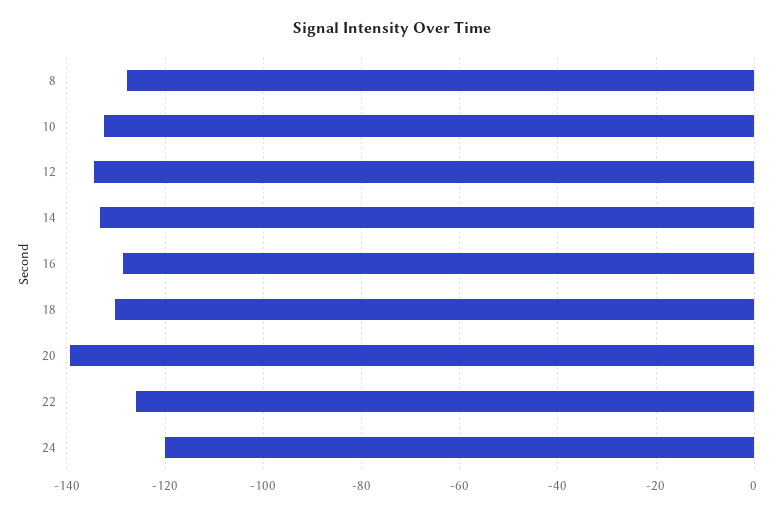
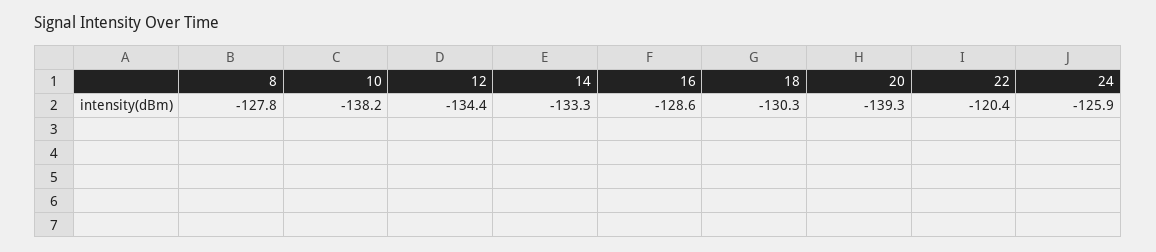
10: -132 -> -138.2
22: -126 -> -120.4
24: -120 -> -125.9

